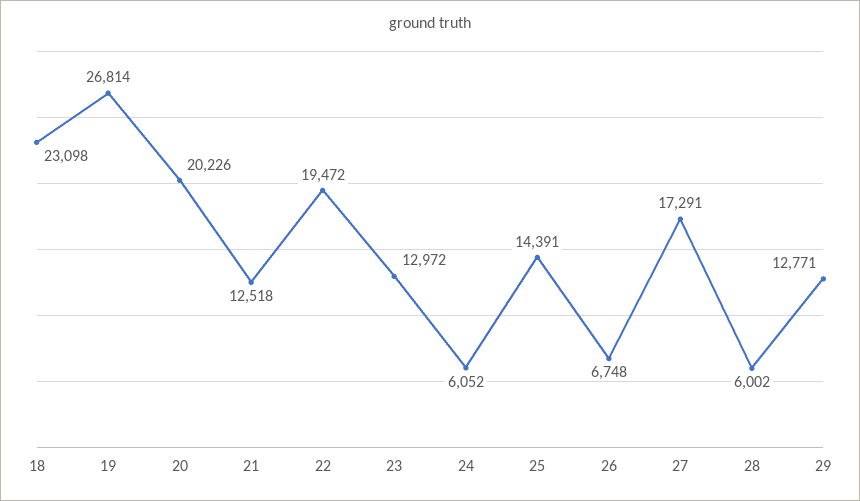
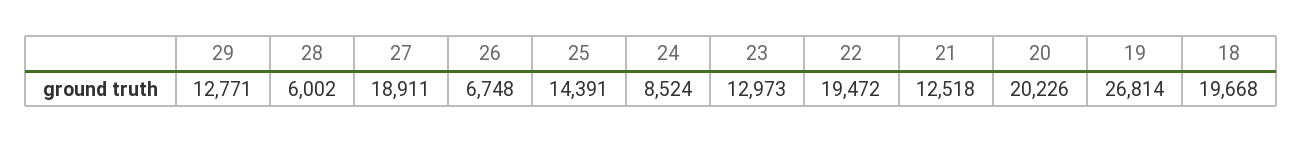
18: 23098 -> 19668
23: 12972 -> 12973
24: 6052 -> 8524
27: 17291 -> 18911

